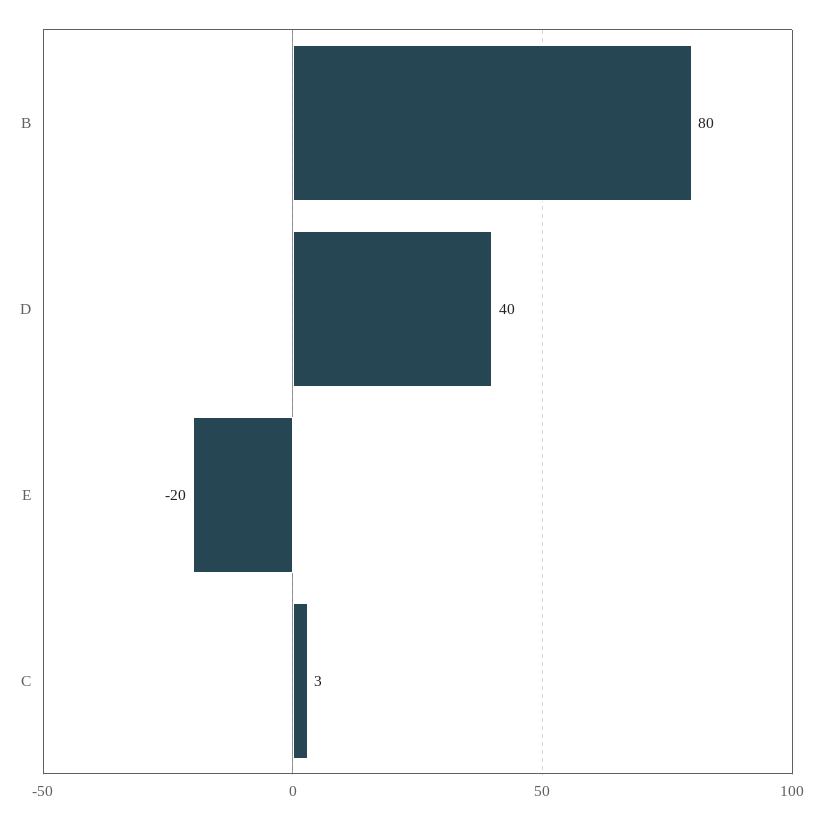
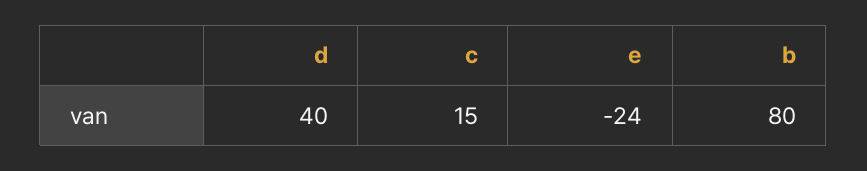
E: -20 -> -24
C: 3 -> 15

